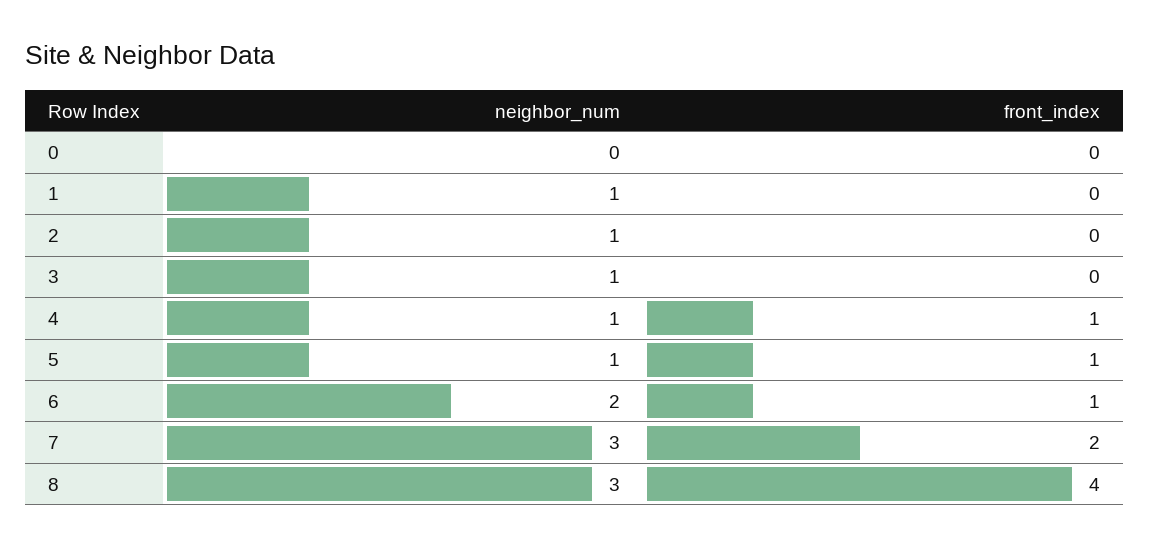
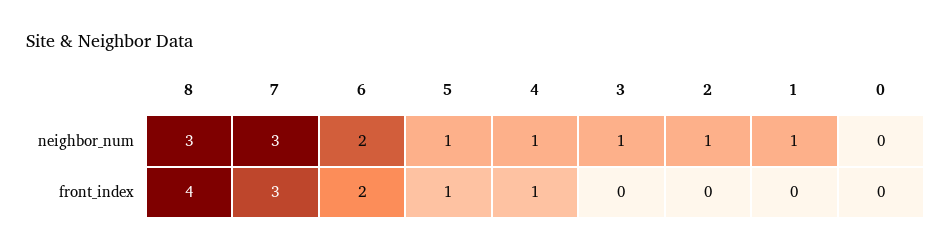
front_index, 6: 1 -> 2
front_index, 7: 2 -> 3

